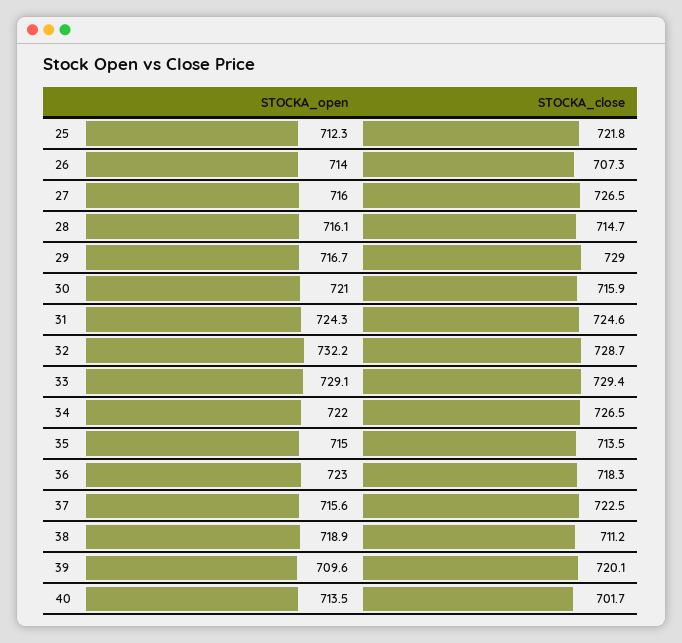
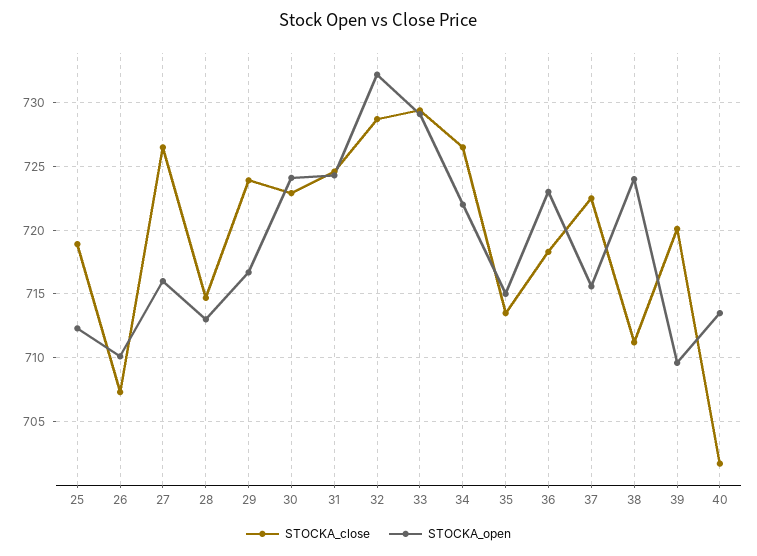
STOCKA_close, 25: 721.8 -> 719
STOCKA_open, 26: 714 -> 710
STOCKA_open, 28: 716.1 -> 713
STOCKA_close, 29: 729 -> 724
STOCKA_open, 30: 721 -> 724
STOCKA_close, 30: 715.9 -> 723
STOCKA_open, 38: 718.9 -> 724

